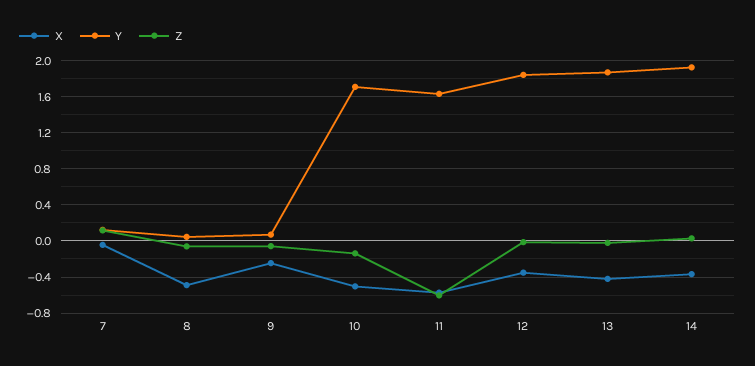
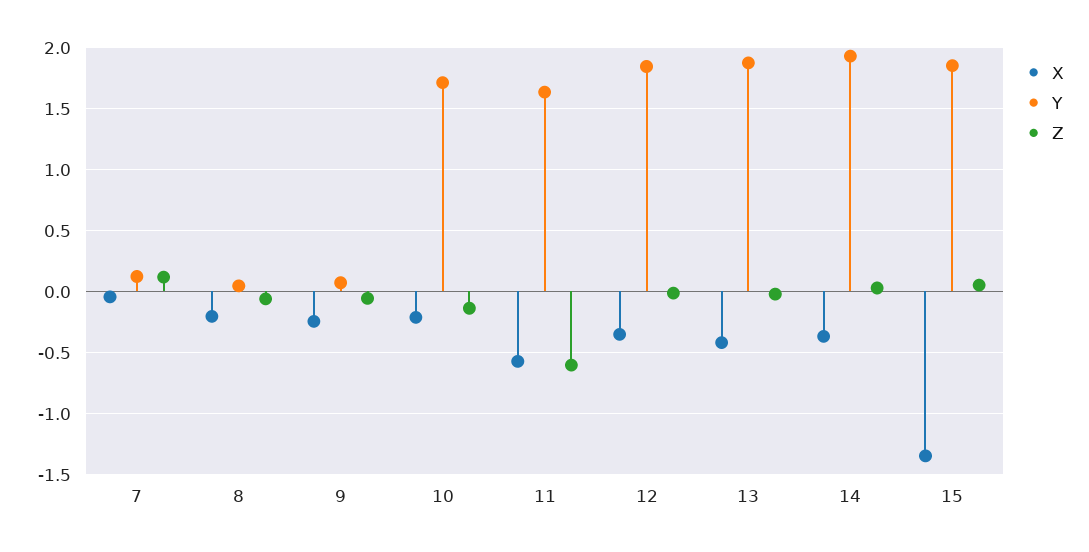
X, 8: -0.5 -> -0.2
X, 10: -0.5 -> -0.2
X, 15: none -> -1.35
Y, 15: none -> 1.85
Z, 15: none -> 0.05

